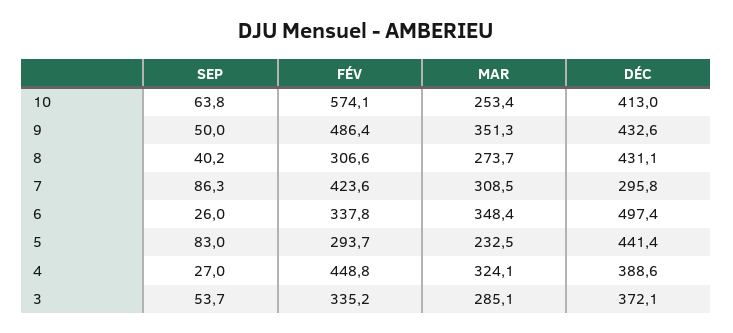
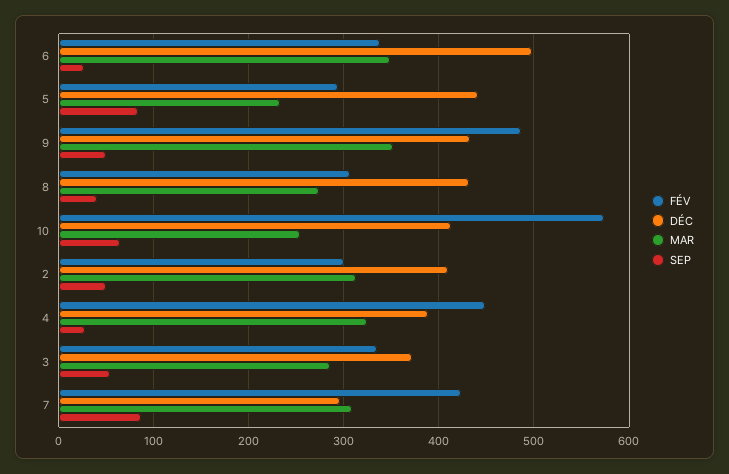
FÉV, 2: none -> 300
DÉC, 2: none -> 410
MAR, 2: none -> 310
SEP, 2: none -> 50

